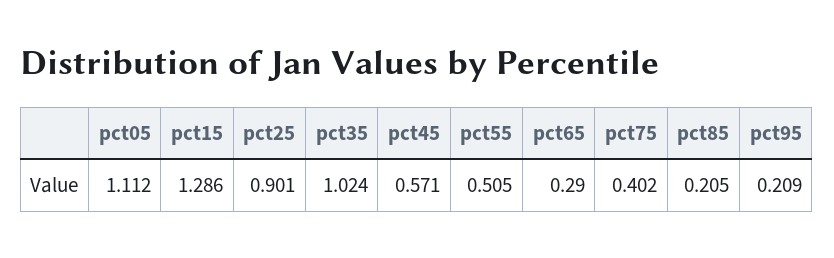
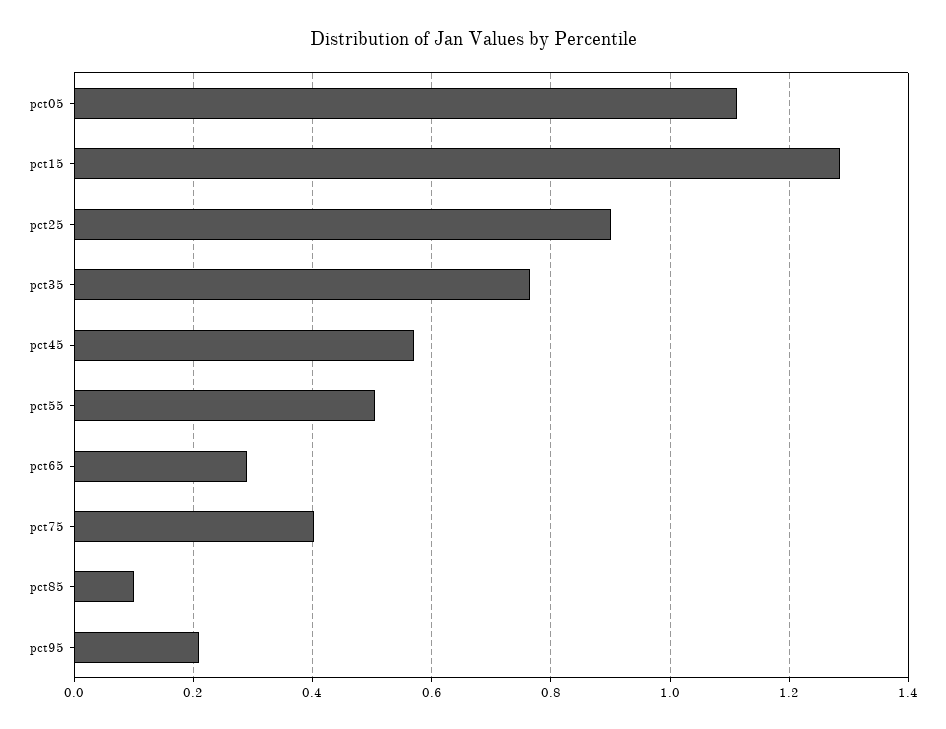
pct35: 1.024 -> 0.76
pct85: 0.205 -> 0.1

